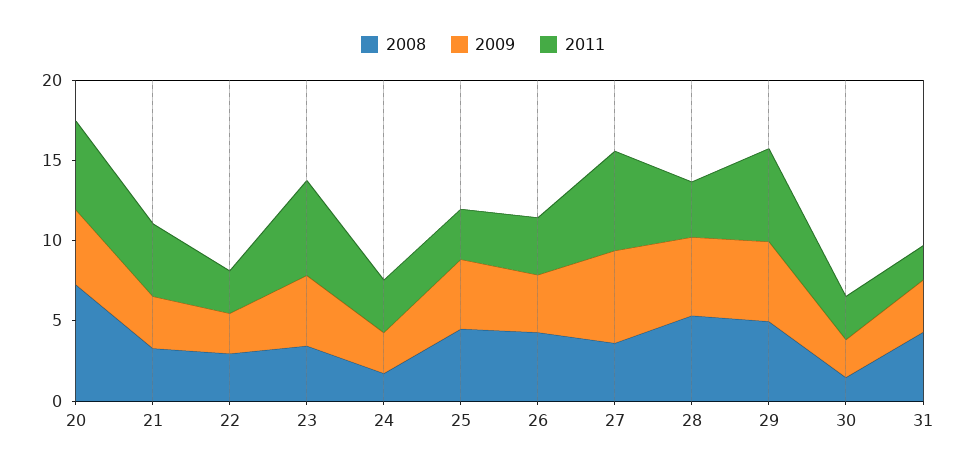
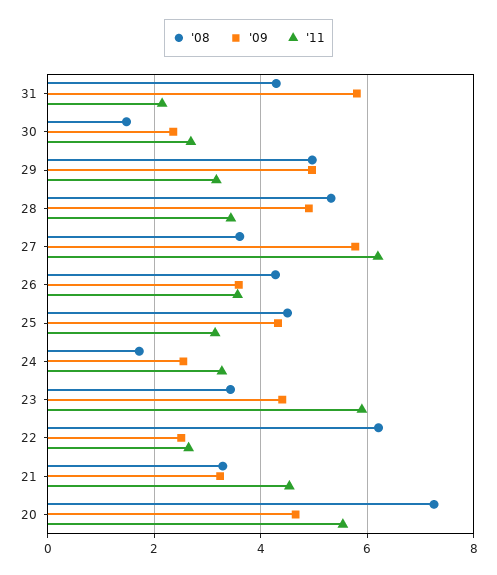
2008, 22: 3 -> 6.2
2011, 29: 6 -> 3.2
2009, 31: 3 -> 5.8

